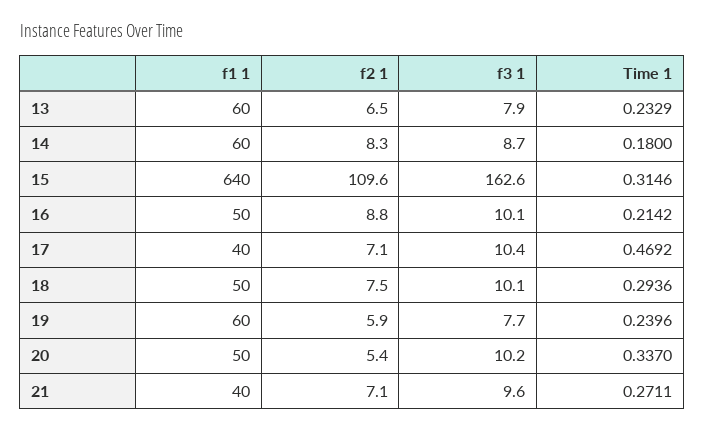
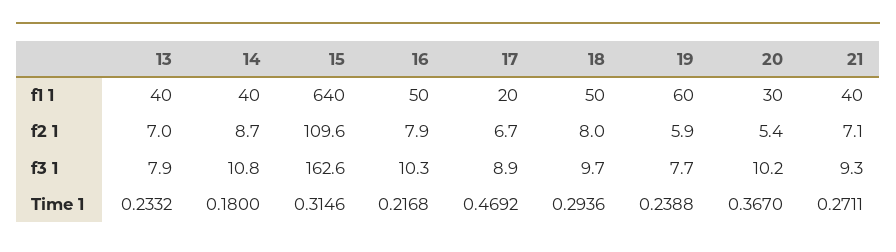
f1 1, 13: 60 -> 40
f2 1, 13: 6.5 -> 7
Time 1, 13: 0.2329 -> 0.2332
f1 1, 14: 60 -> 40
f2 1, 14: 8.3 -> 8.7
f3 1, 14: 8.7 -> 10.8
f2 1, 16: 8.8 -> 7.9
f3 1, 16: 10.1 -> 10.3
Time 1, 16: 0.2142 -> 0.2168
f1 1, 17: 40 -> 20
f2 1, 17: 7.1 -> 6.7
f3 1, 17: 10.4 -> 8.9
f2 1, 18: 7.5 -> 8
f3 1, 18: 10.1 -> 9.7
Time 1, 19: 0.2396 -> 0.2388
f1 1, 20: 50 -> 30
Time 1, 20: 0.337 -> 0.367
f3 1, 21: 9.6 -> 9.3

